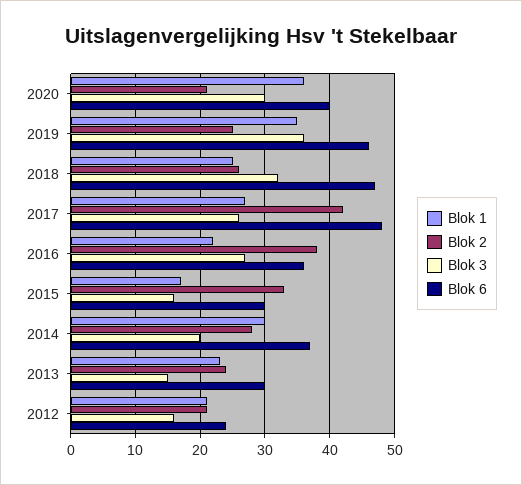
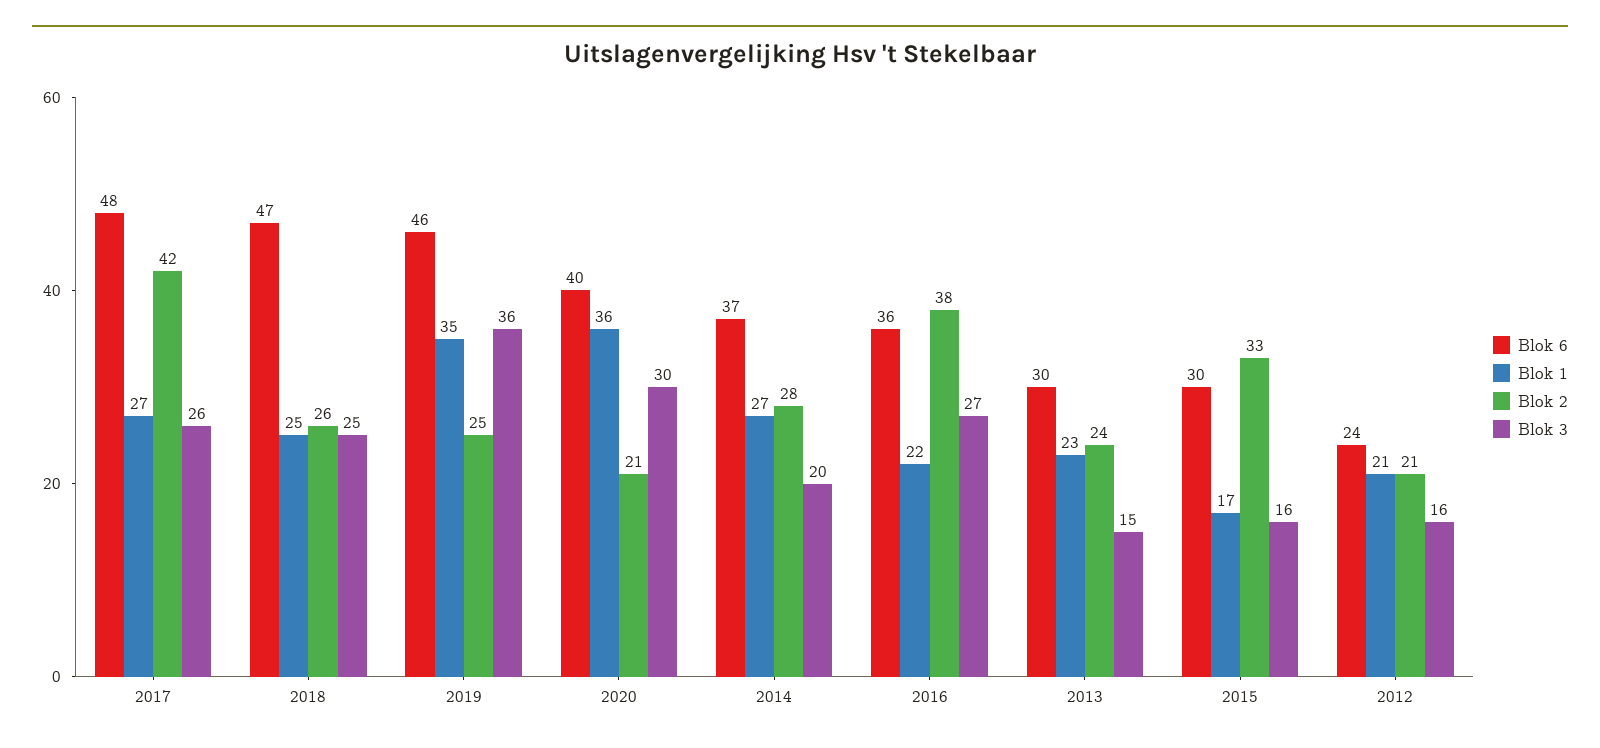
Blok 3, 2018: 32 -> 25
Blok 1, 2014: 30 -> 27

